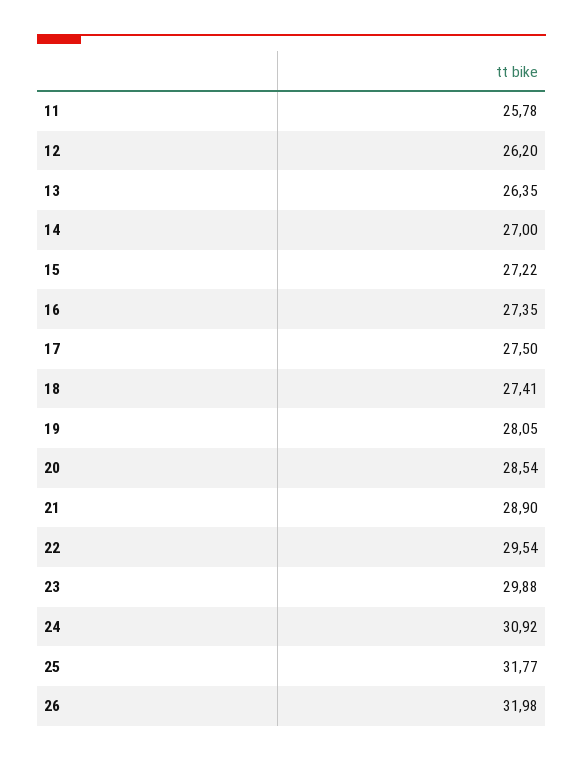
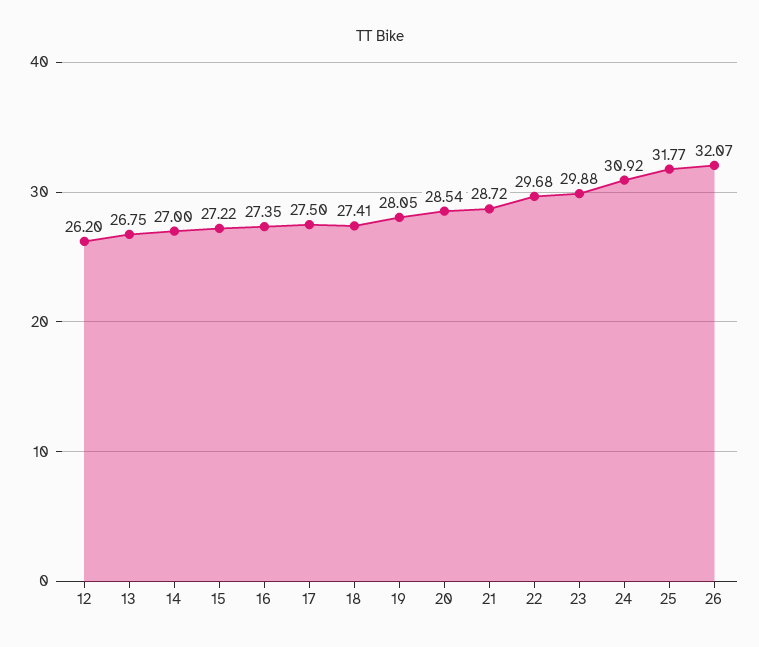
11: 25.78 -> none
13: 26.35 -> 26.75
21: 28.9 -> 28.72
22: 29.54 -> 29.68
26: 31.98 -> 32.07

